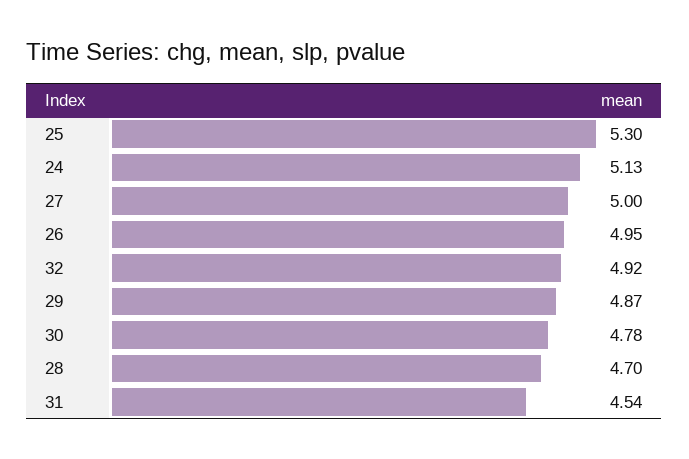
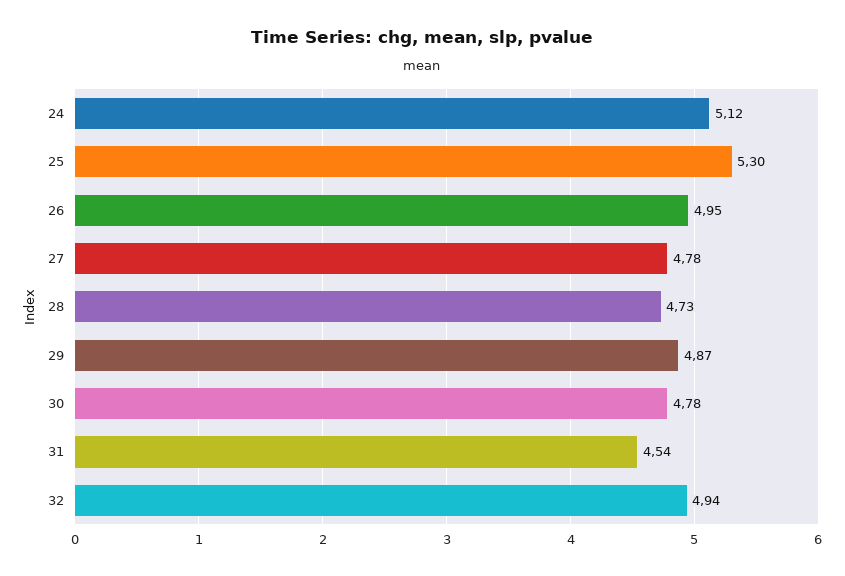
24: 5.13 -> 5.12
27: 5 -> 4.78
32: 4.92 -> 4.94
28: 4.7 -> 4.73

